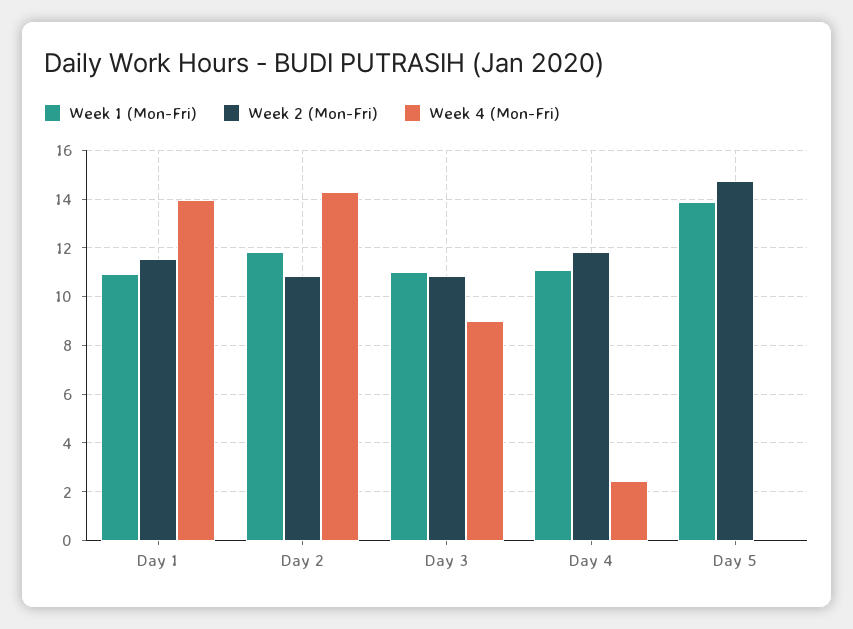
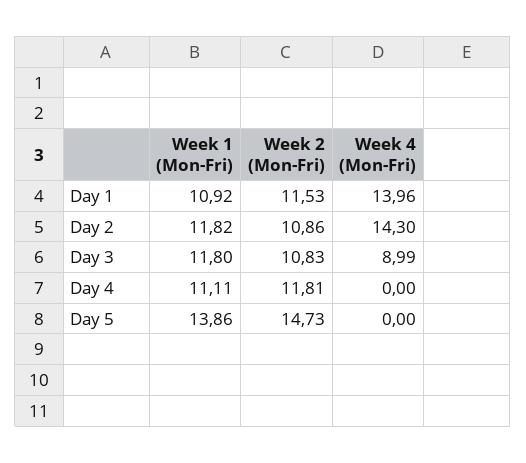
Week 1 (Mon-Fri), Day 3: 11 -> 11.8
Week 4 (Mon-Fri), Day 4: 2.5 -> 0

